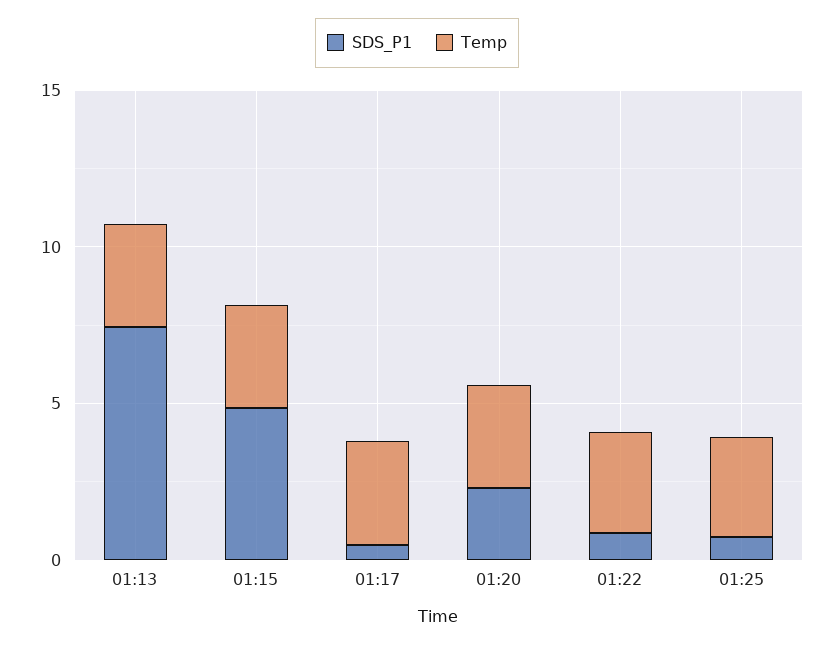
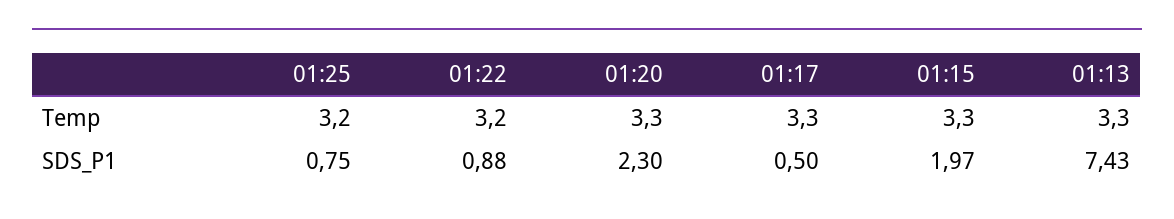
SDS_P1, 01:15: 5 -> 1.97

